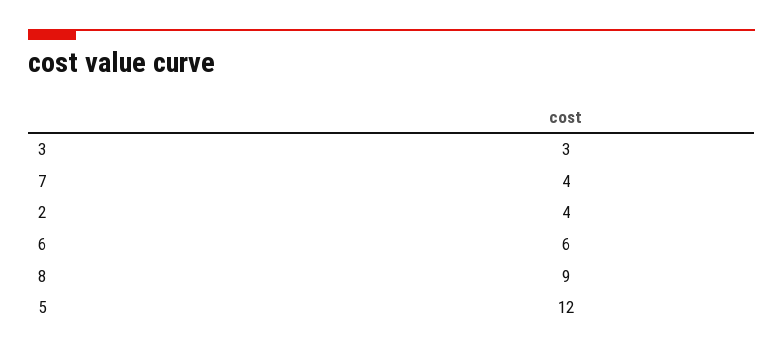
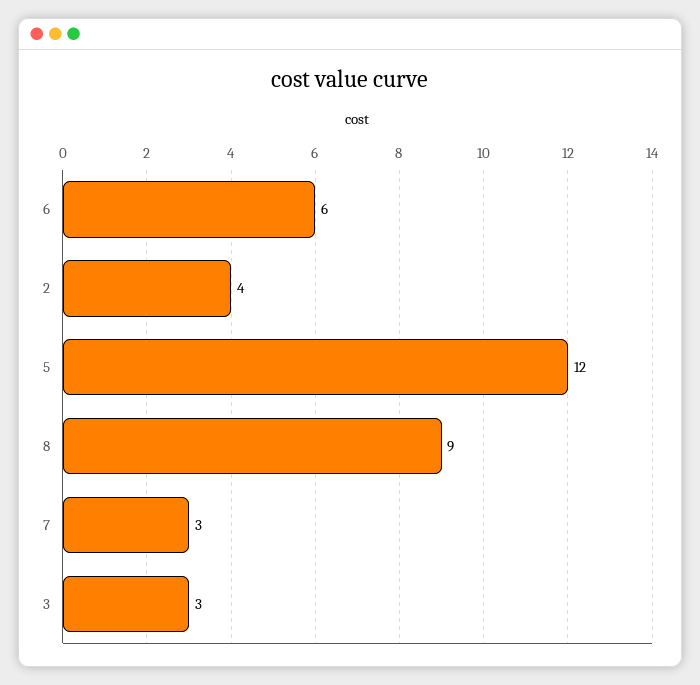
7: 4 -> 3

